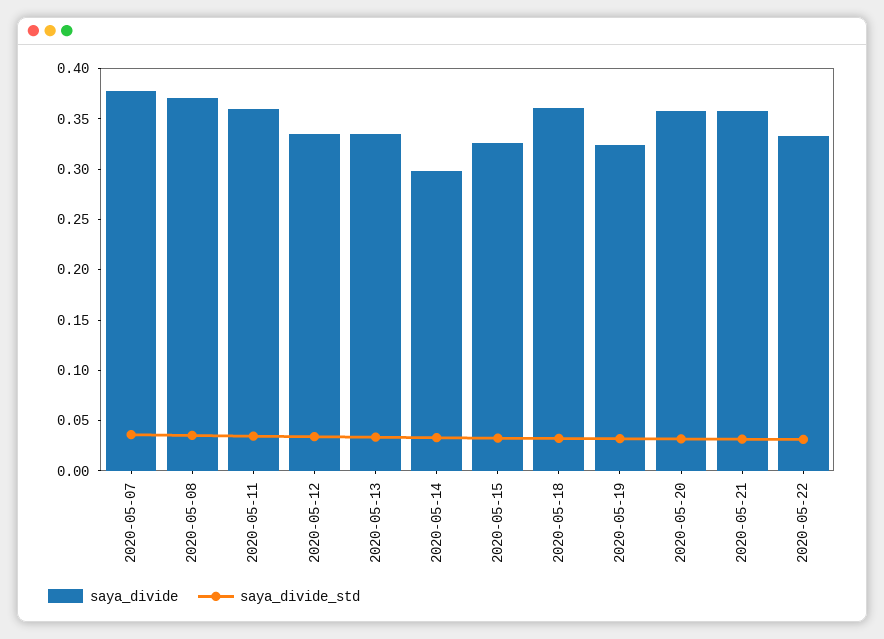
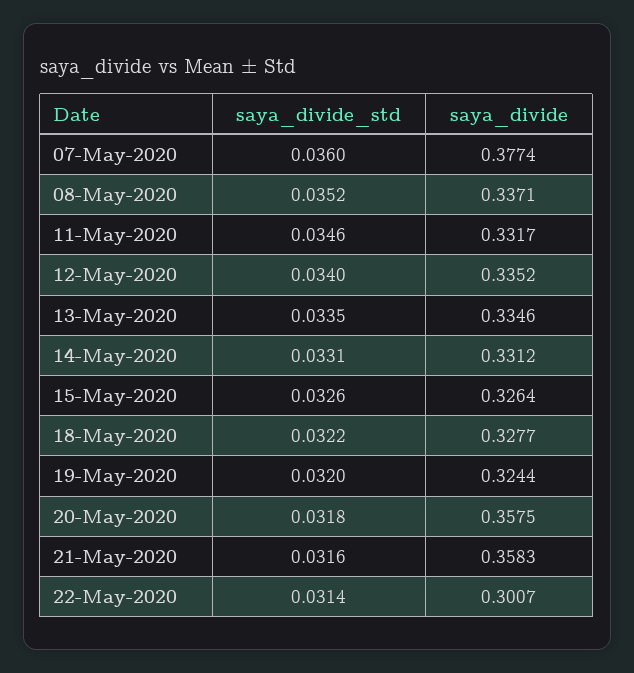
saya_divide, 2020-05-08: 0.37 -> 0.3371
saya_divide, 2020-05-11: 0.36 -> 0.3317
saya_divide, 2020-05-14: 0.3 -> 0.3312
saya_divide, 2020-05-18: 0.36 -> 0.3277
saya_divide, 2020-05-22: 0.33 -> 0.3007

